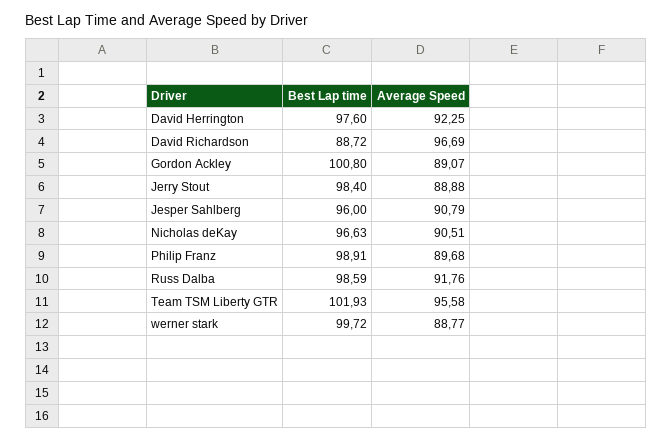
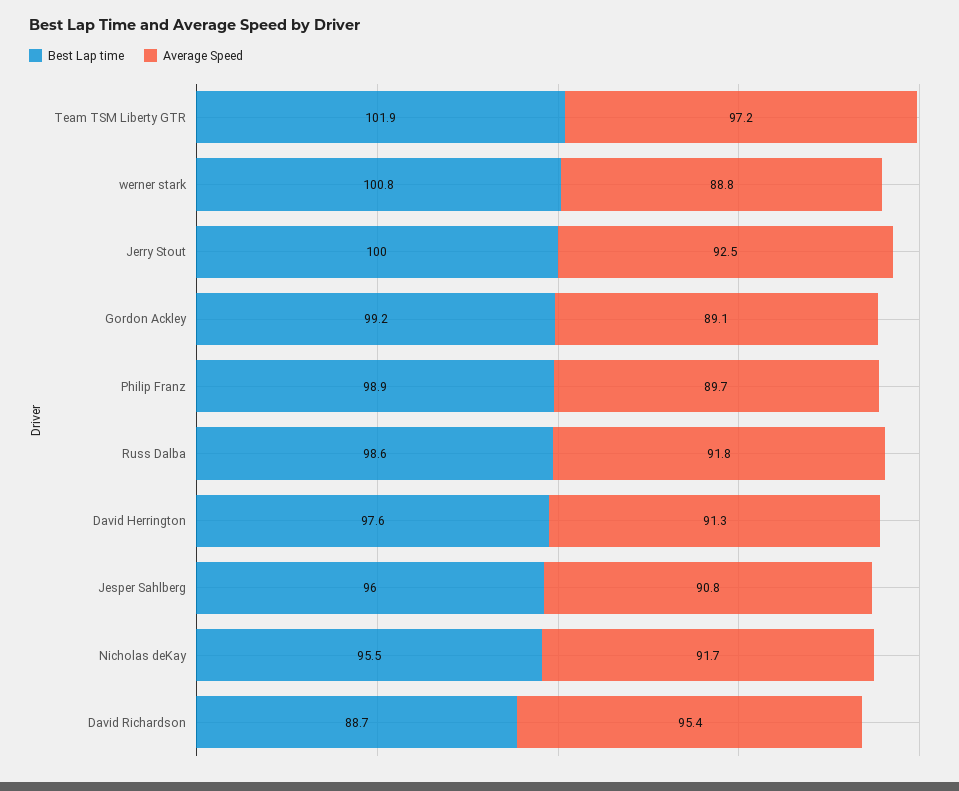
Average Speed, David Herrington: 92.25 -> 91.3
Average Speed, David Richardson: 96.69 -> 95.4
Best Lap time, Gordon Ackley: 100.8 -> 99.2
Best Lap time, Jerry Stout: 98.4 -> 100
Average Speed, Jerry Stout: 88.88 -> 92.5
Best Lap time, Nicholas deKay: 96.63 -> 95.5
Average Speed, Nicholas deKay: 90.51 -> 91.7
Average Speed, Team TSM Liberty GTR: 95.58 -> 97.2
Best Lap time, werner stark: 99.72 -> 100.8

